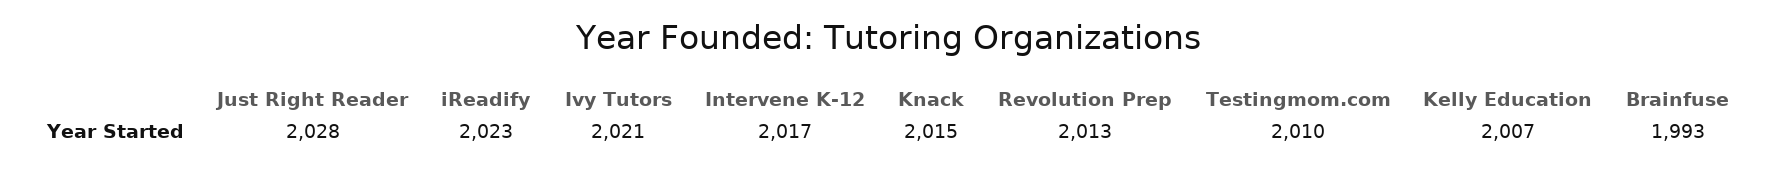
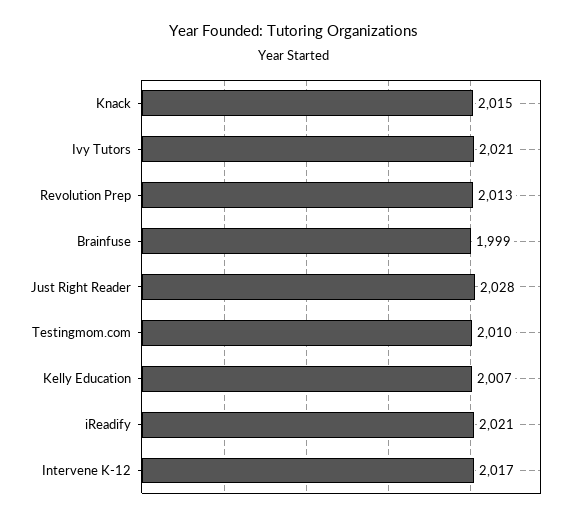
iReadify: 2023 -> 2021
Brainfuse: 1993 -> 1999

